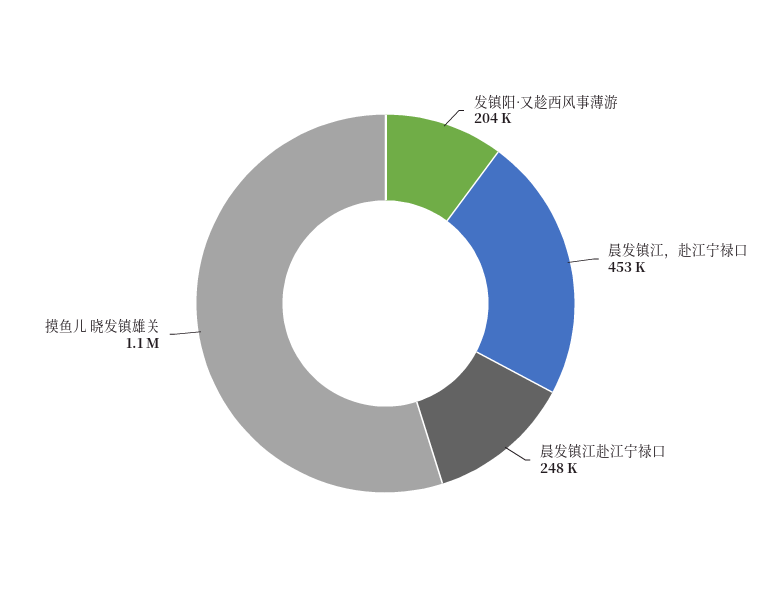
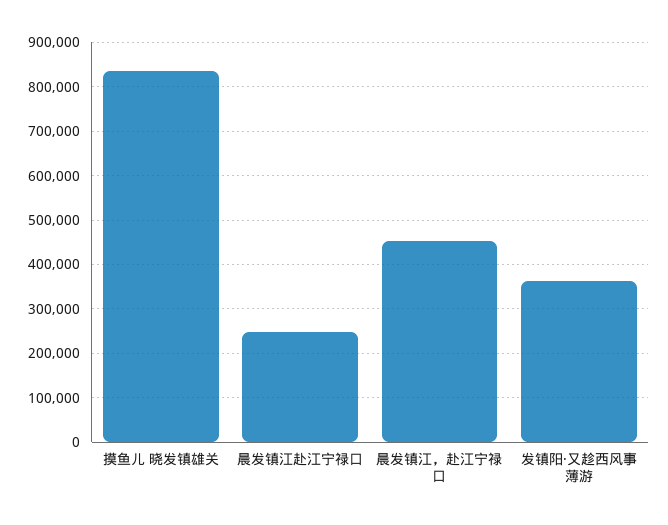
发镇阳·又趁西风事薄游: 204000 -> 360000
摸鱼儿 晓发镇雄关: 1100000 -> 840000

